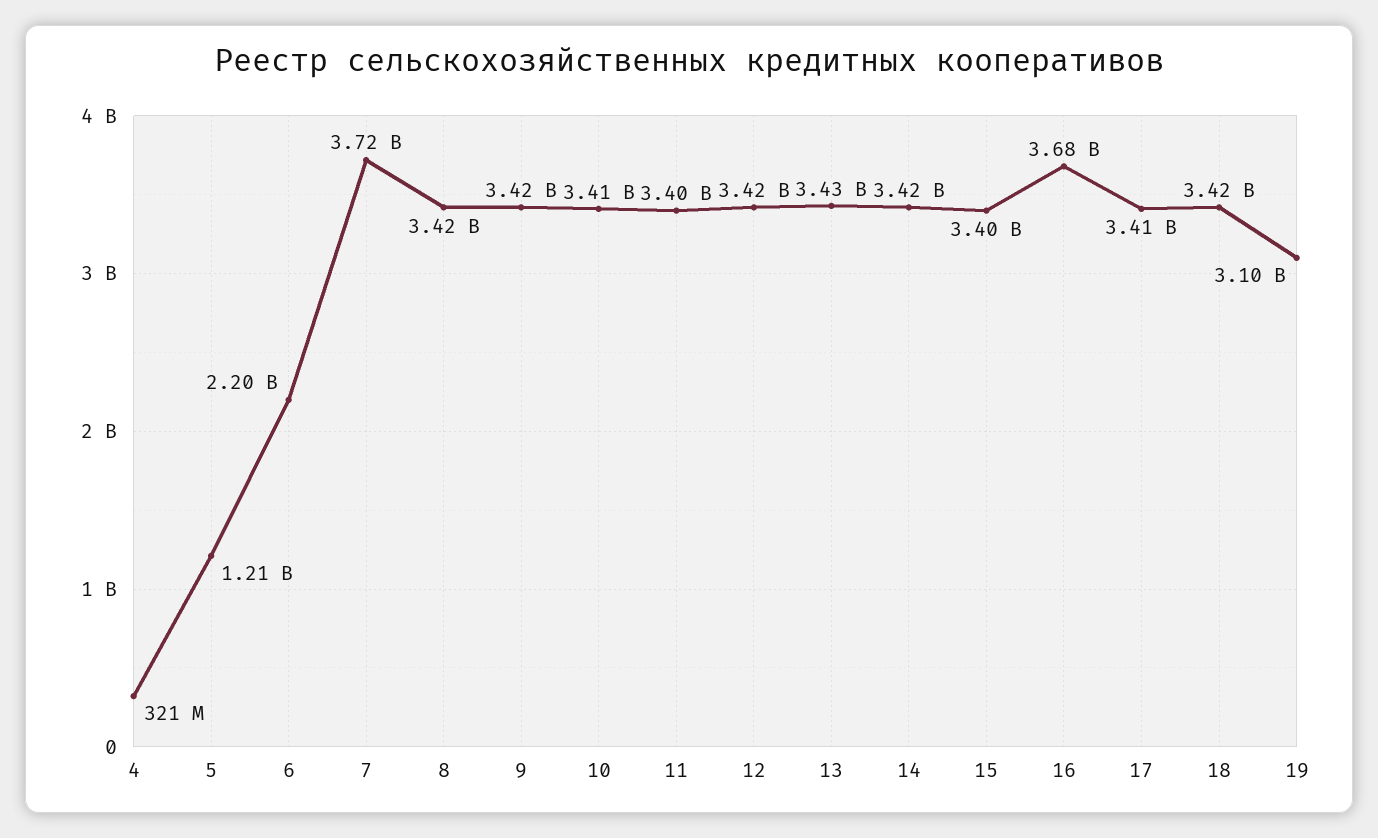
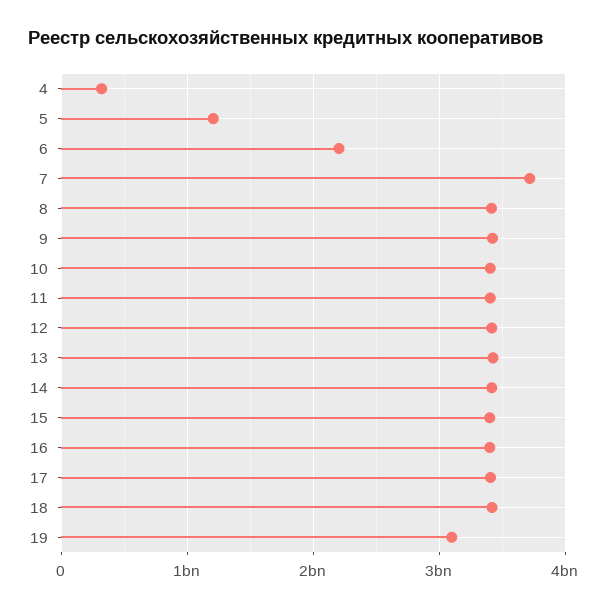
16: 3680000000 -> 3400000000

